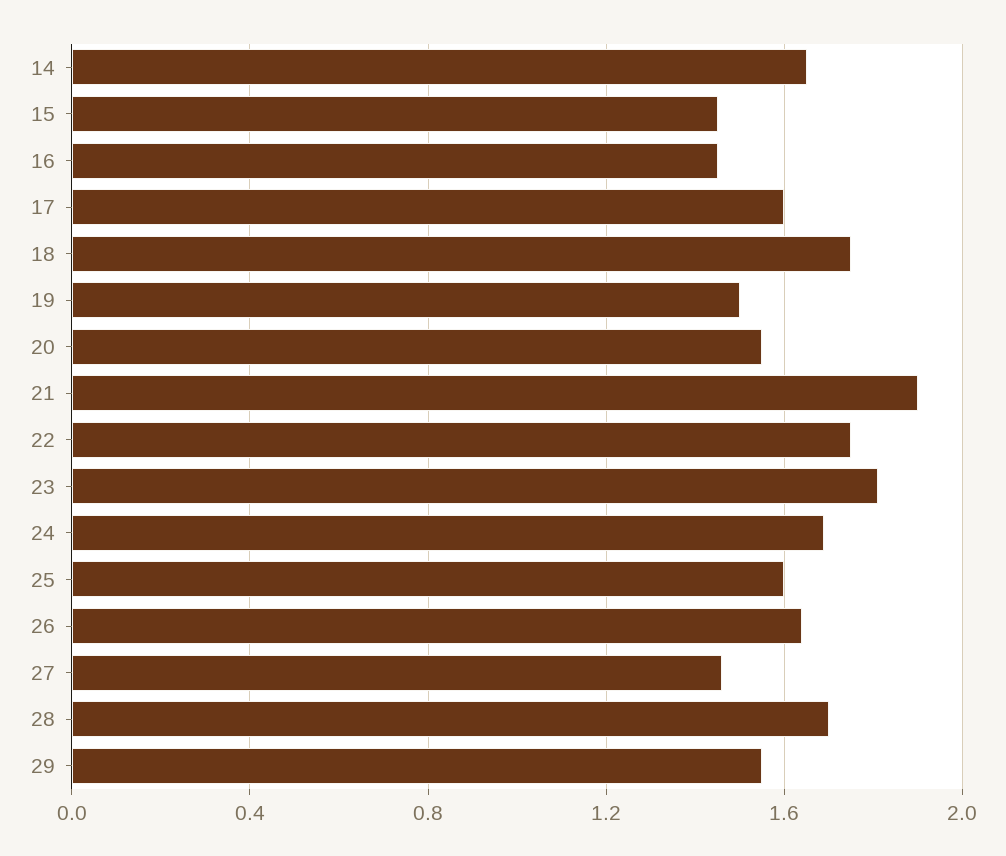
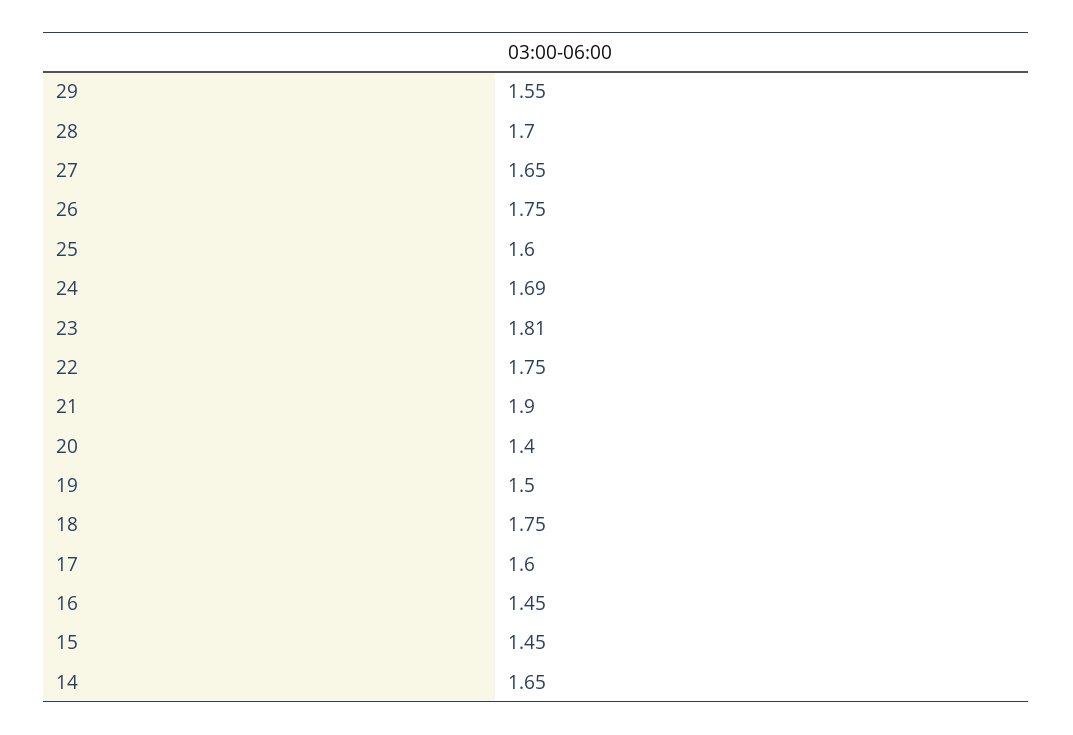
20: 1.55 -> 1.4
26: 1.65 -> 1.75
27: 1.45 -> 1.65

